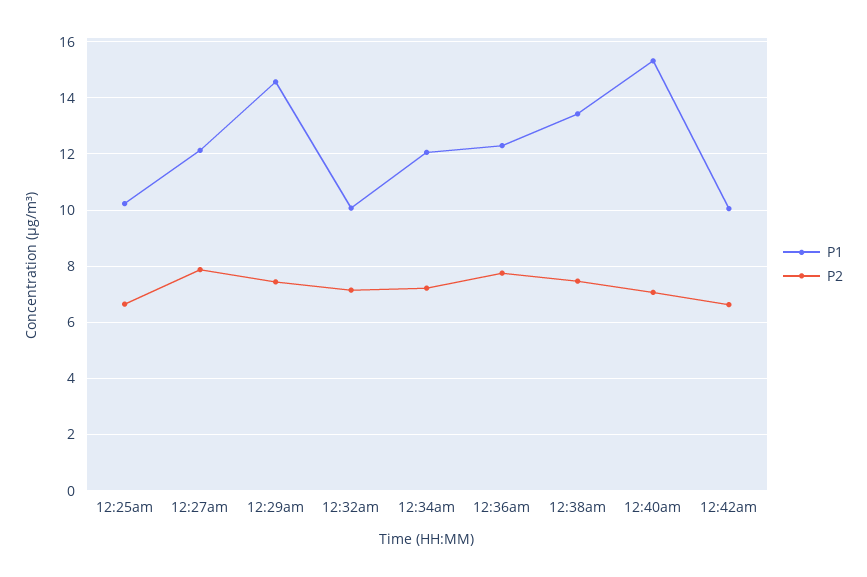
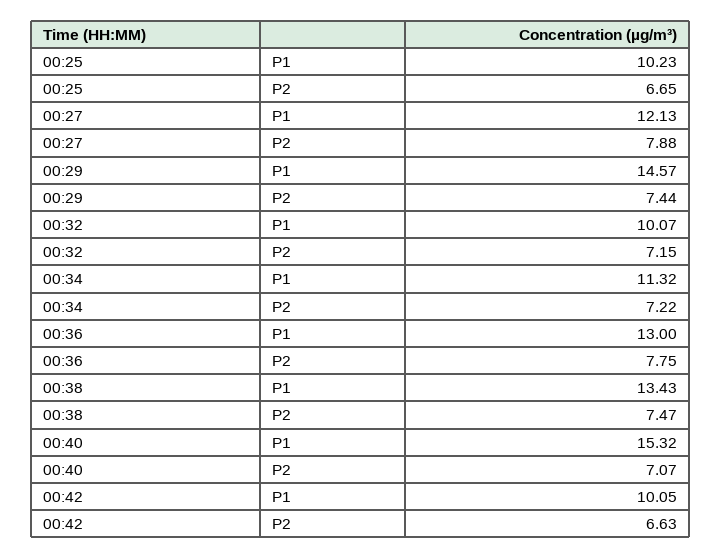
P1, 12:34am: 12 -> 11.32
P1, 12:36am: 12.25 -> 13

